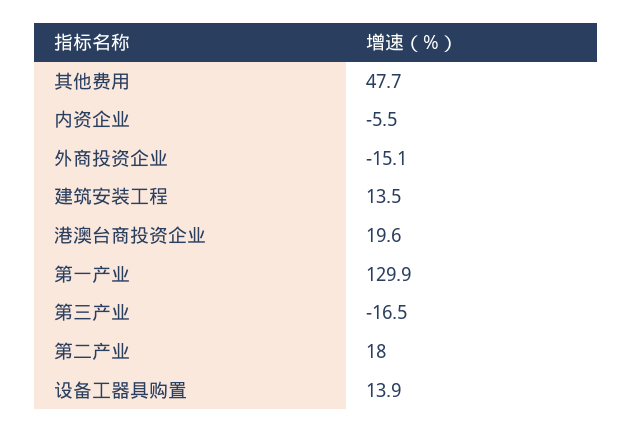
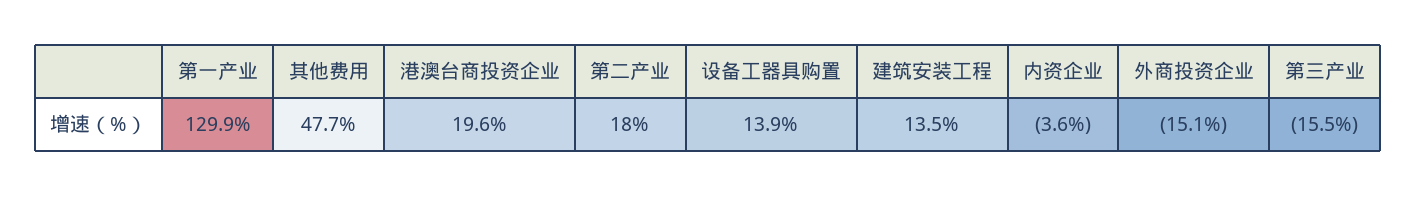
内资企业: -5.5 -> -3.6
第三产业: -16.5 -> -15.5

